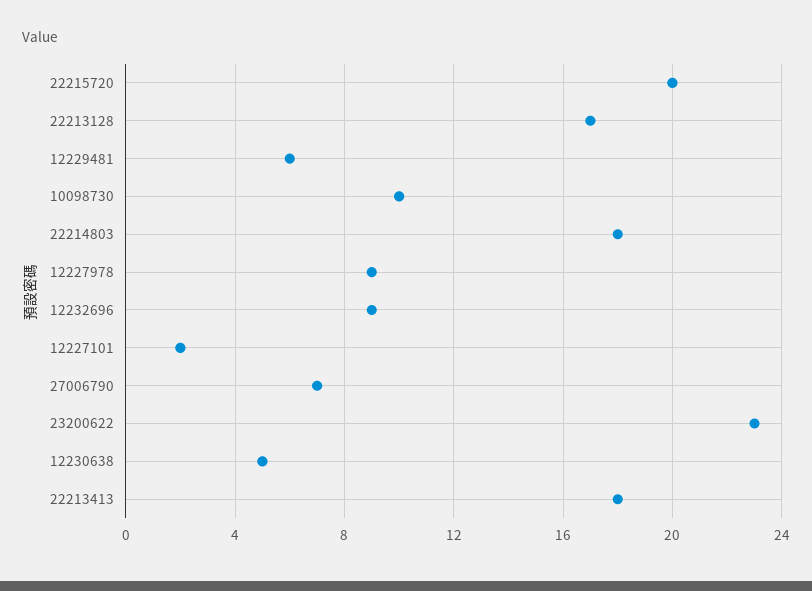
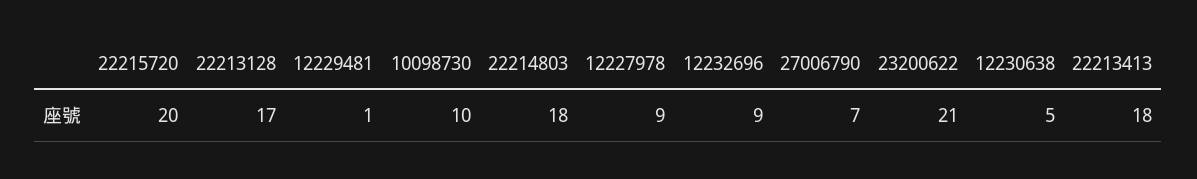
12229481: 6 -> 1
12227101: 2 -> none
23200622: 23 -> 21

